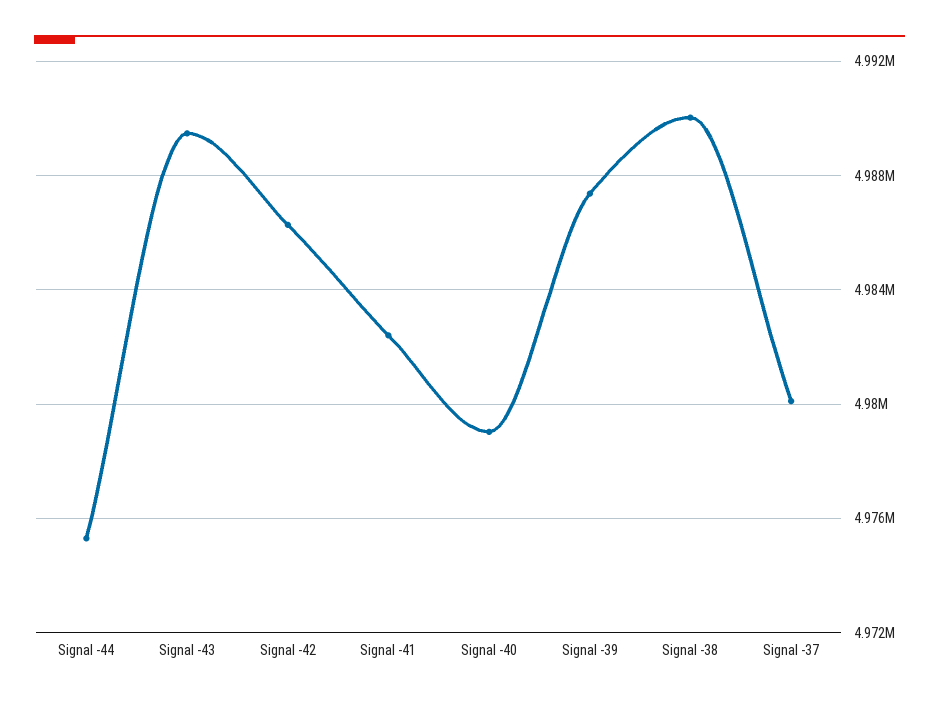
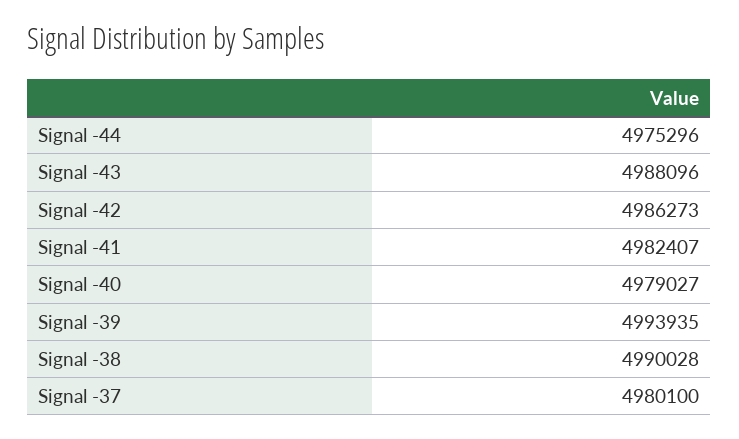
Signal -43: 4989500 -> 4988096
Signal -39: 4987500 -> 4993935

